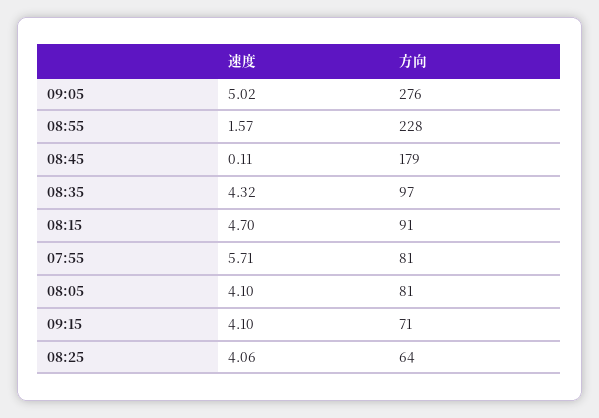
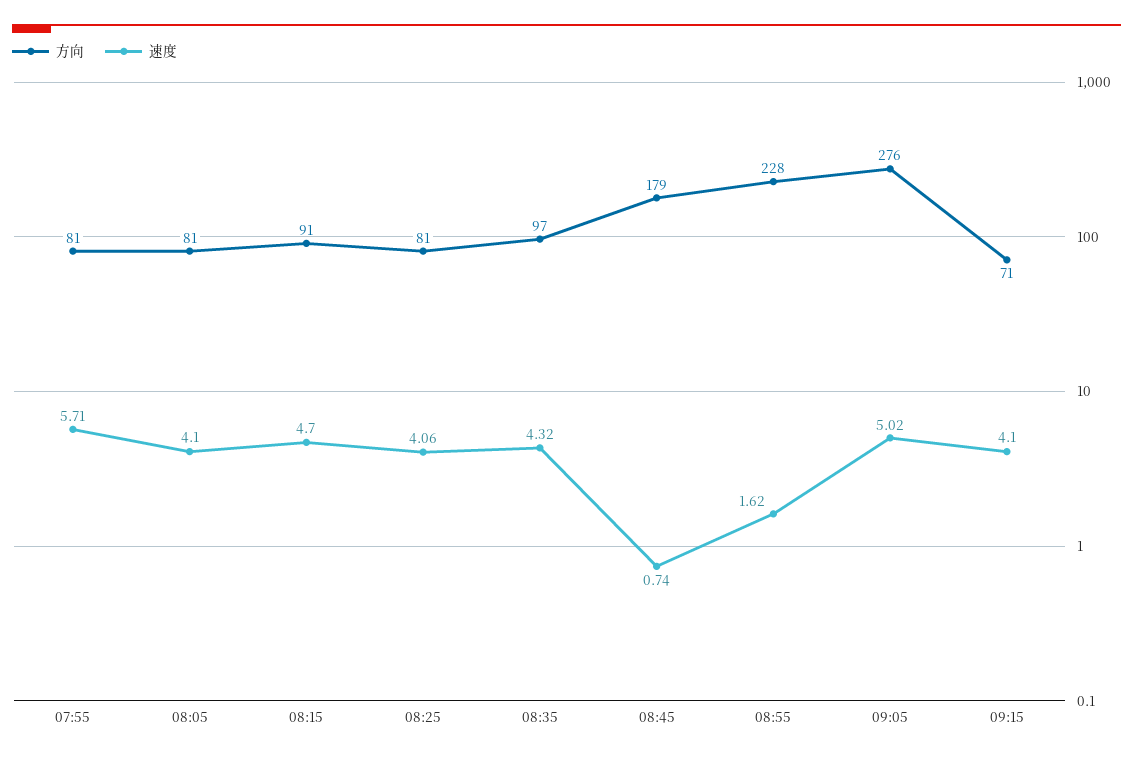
速度, 08:55: 1.57 -> 1.62
速度, 08:45: 0.11 -> 0.74
方向, 08:25: 64 -> 81

